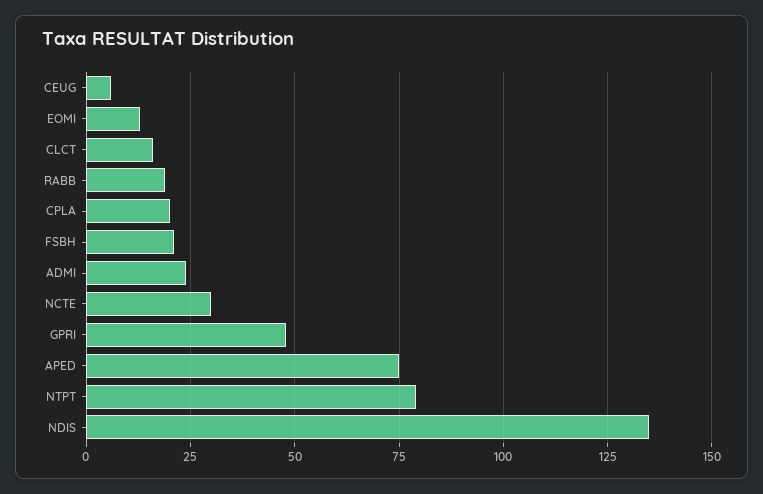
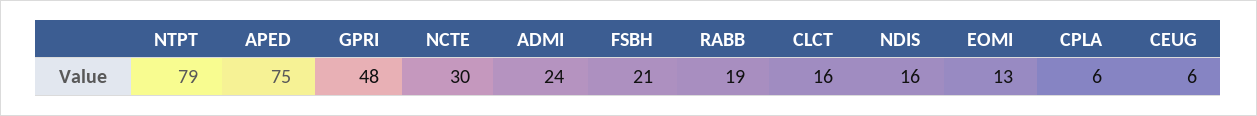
CPLA: 20 -> 6
NDIS: 135 -> 16

